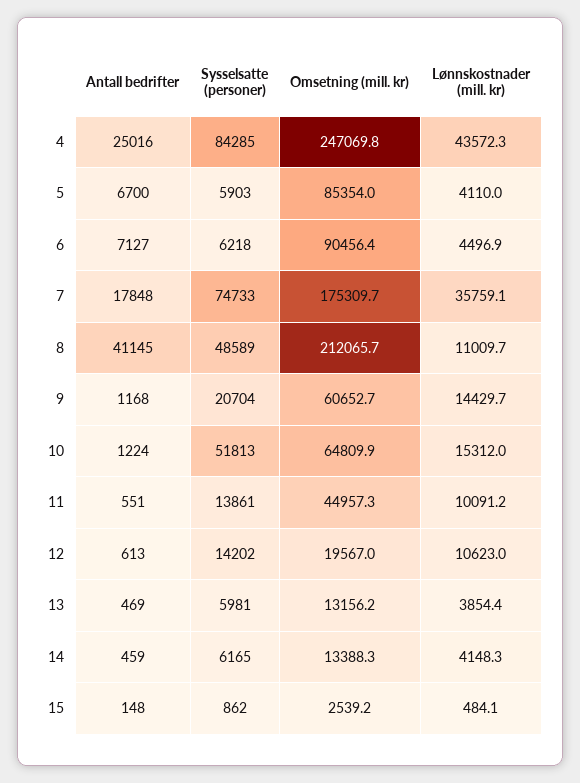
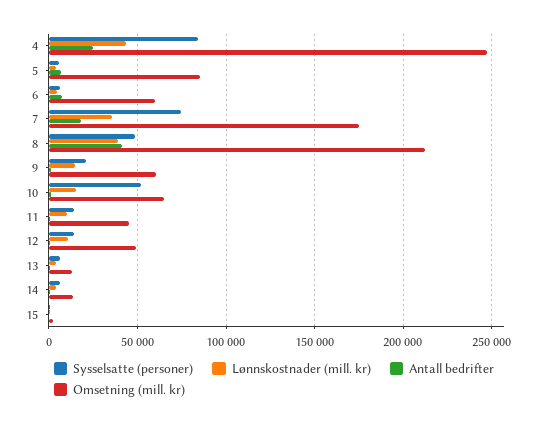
Omsetning (mill. kr), 6: 90456.4 -> 60000
Lønnskostnader (mill. kr), 8: 11009.7 -> 40000
Omsetning (mill. kr), 12: 19567 -> 50000

